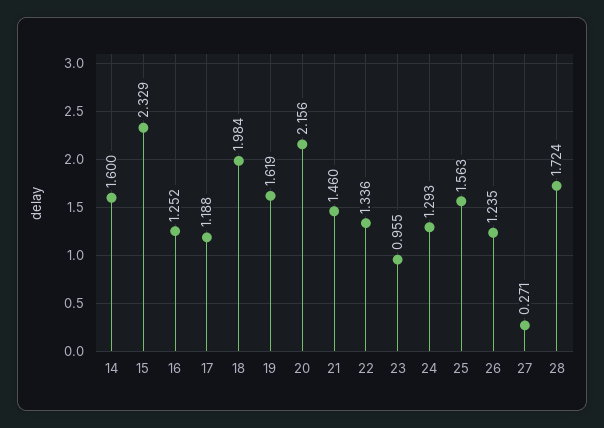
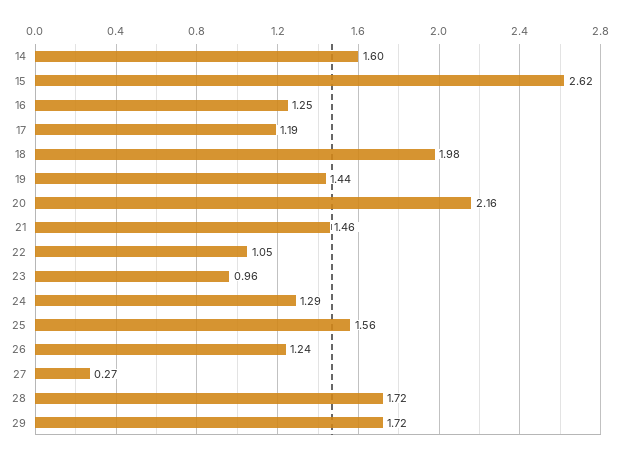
15: 2.329 -> 2.62
19: 1.619 -> 1.44
22: 1.336 -> 1.05
29: none -> 1.72

